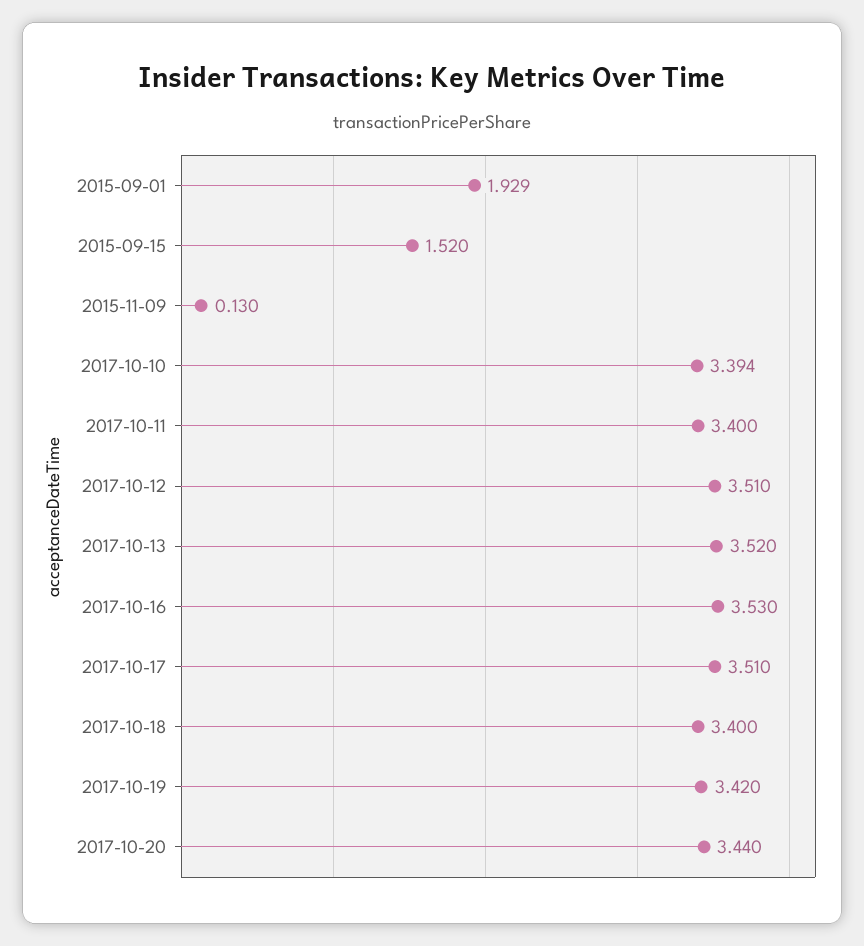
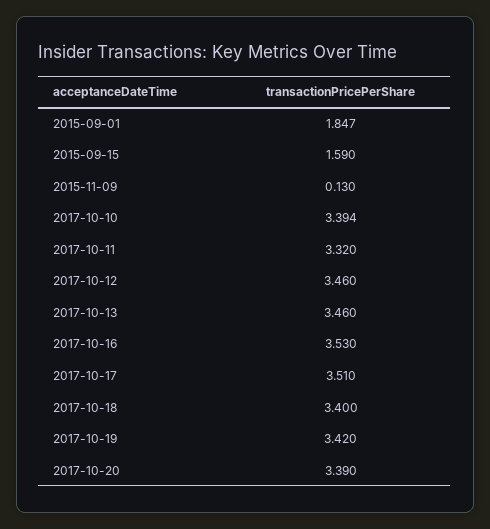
2015-09-01: 1.929 -> 1.847
2015-09-15: 1.52 -> 1.59
2017-10-11: 3.4 -> 3.32
2017-10-12: 3.51 -> 3.46
2017-10-13: 3.52 -> 3.46
2017-10-20: 3.44 -> 3.39

